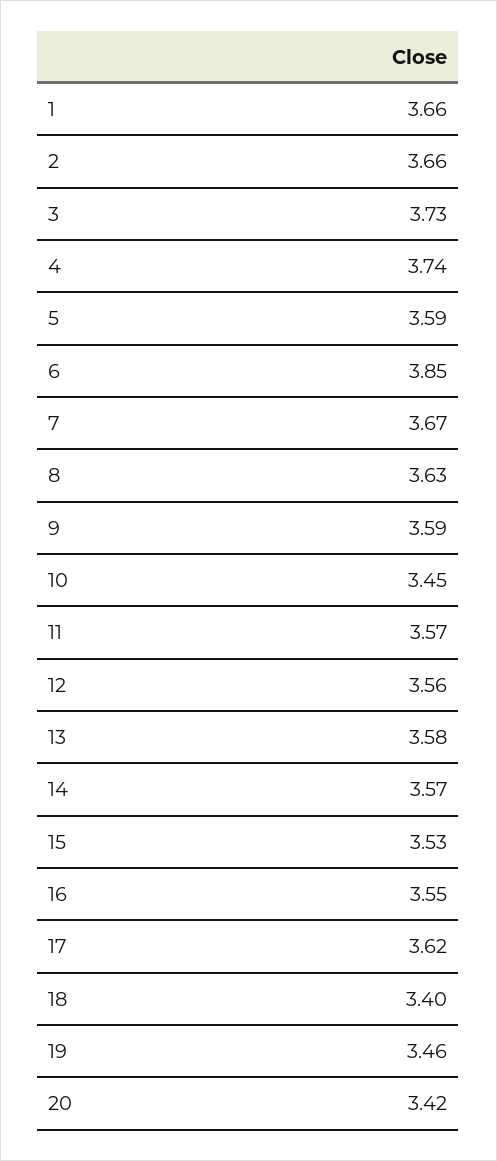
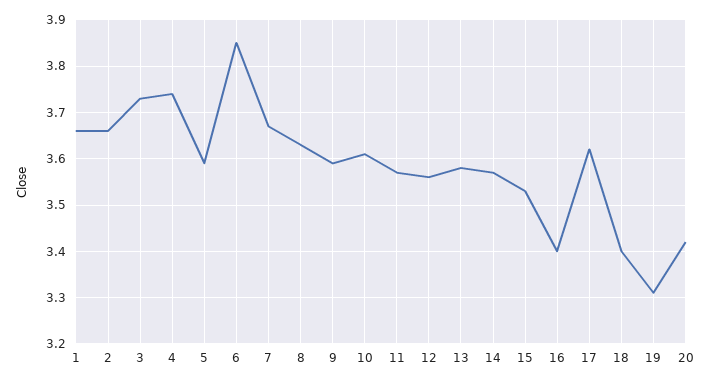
10: 3.45 -> 3.6
16: 3.55 -> 3.4
19: 3.46 -> 3.3

